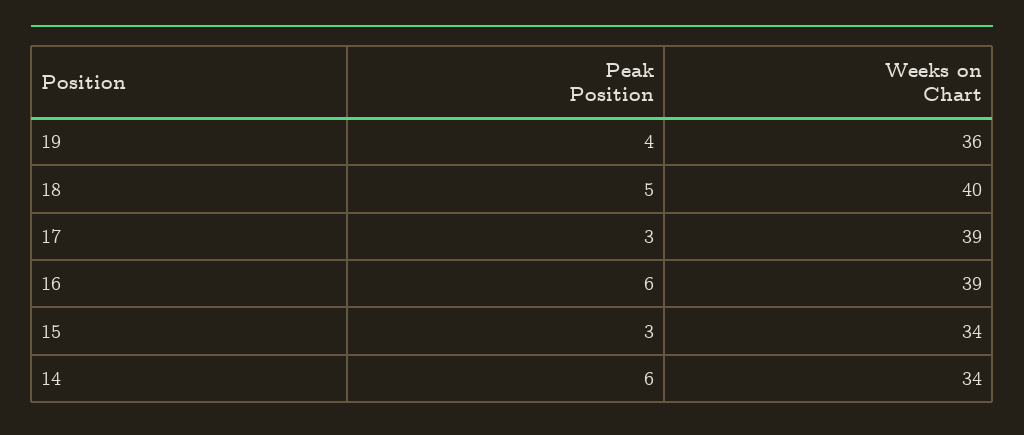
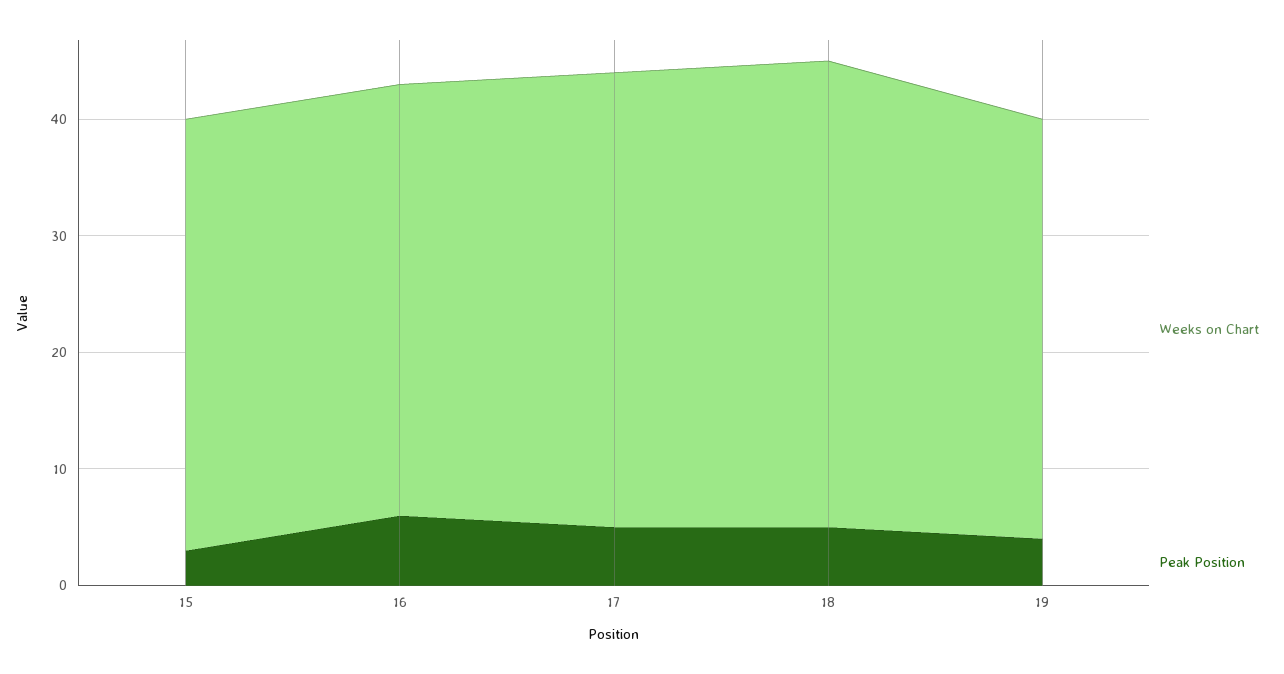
Peak Position, 17: 3 -> 5
Weeks on Chart, 16: 39 -> 37
Weeks on Chart, 15: 34 -> 37
Peak Position, 14: 6 -> none
Weeks on Chart, 14: 34 -> none

